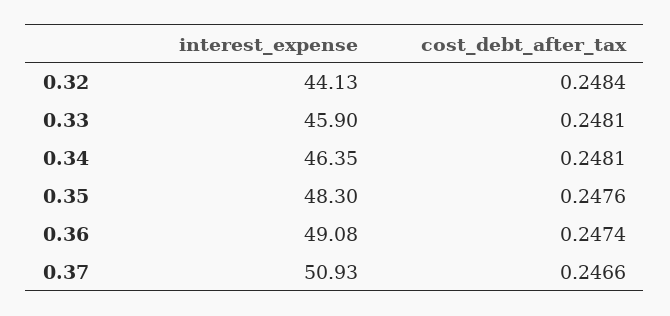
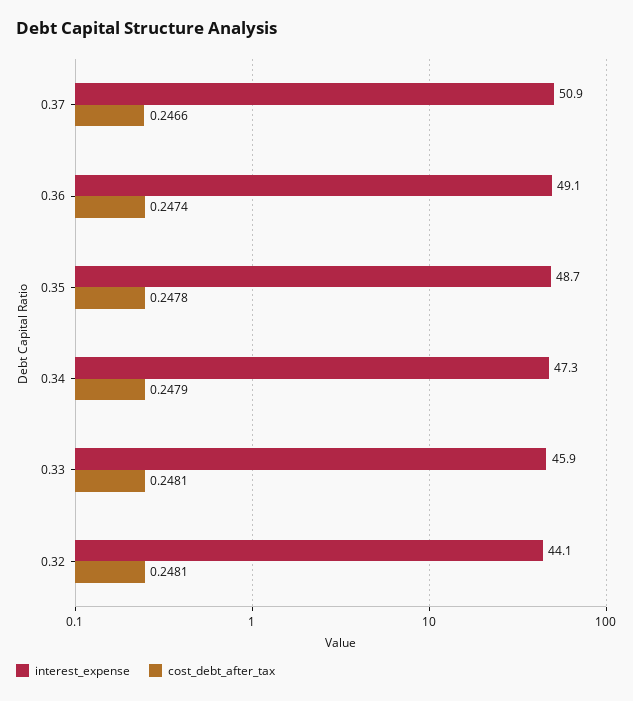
cost_debt_after_tax, 0.32: 0.2484 -> 0.2481
interest_expense, 0.34: 46.35 -> 47.3
cost_debt_after_tax, 0.34: 0.2481 -> 0.2479
interest_expense, 0.35: 48.3 -> 48.7
cost_debt_after_tax, 0.35: 0.2476 -> 0.2478

